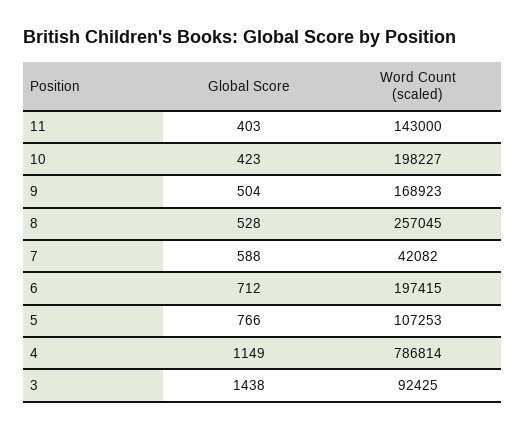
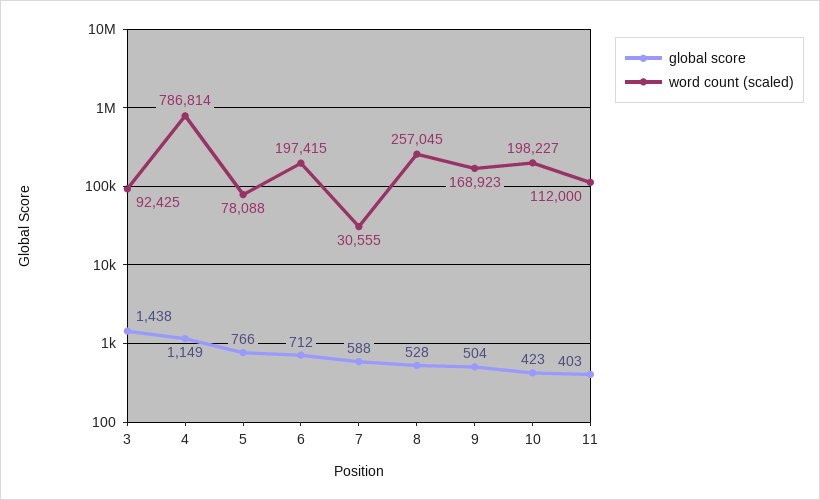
Word Count (scaled), 11: 143000 -> 112000
Word Count (scaled), 7: 42082 -> 30555
Word Count (scaled), 5: 107253 -> 78088

